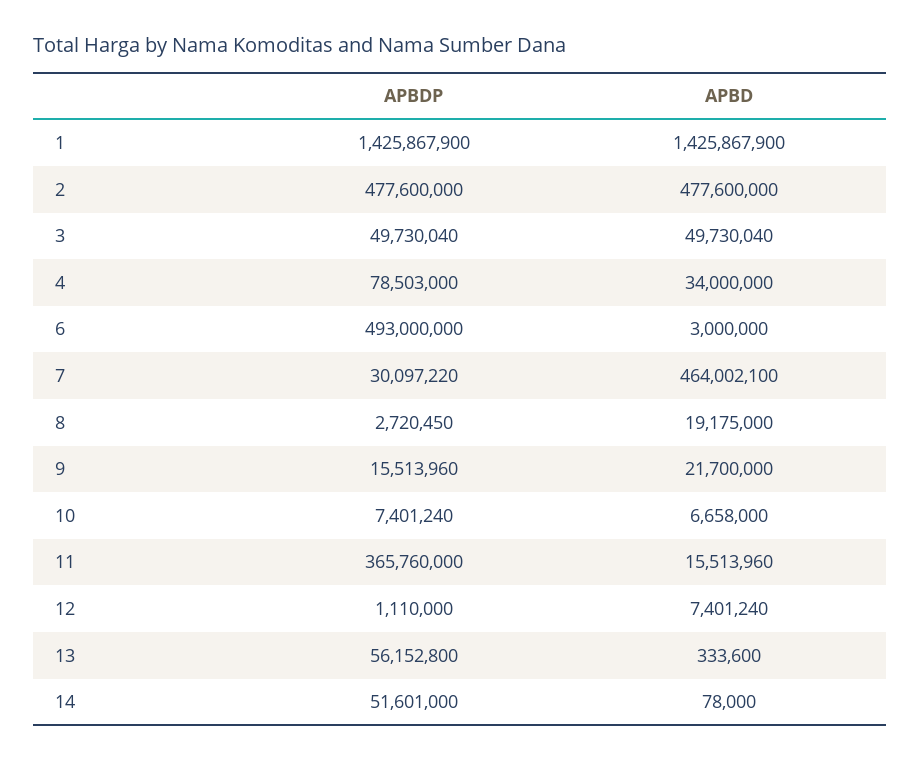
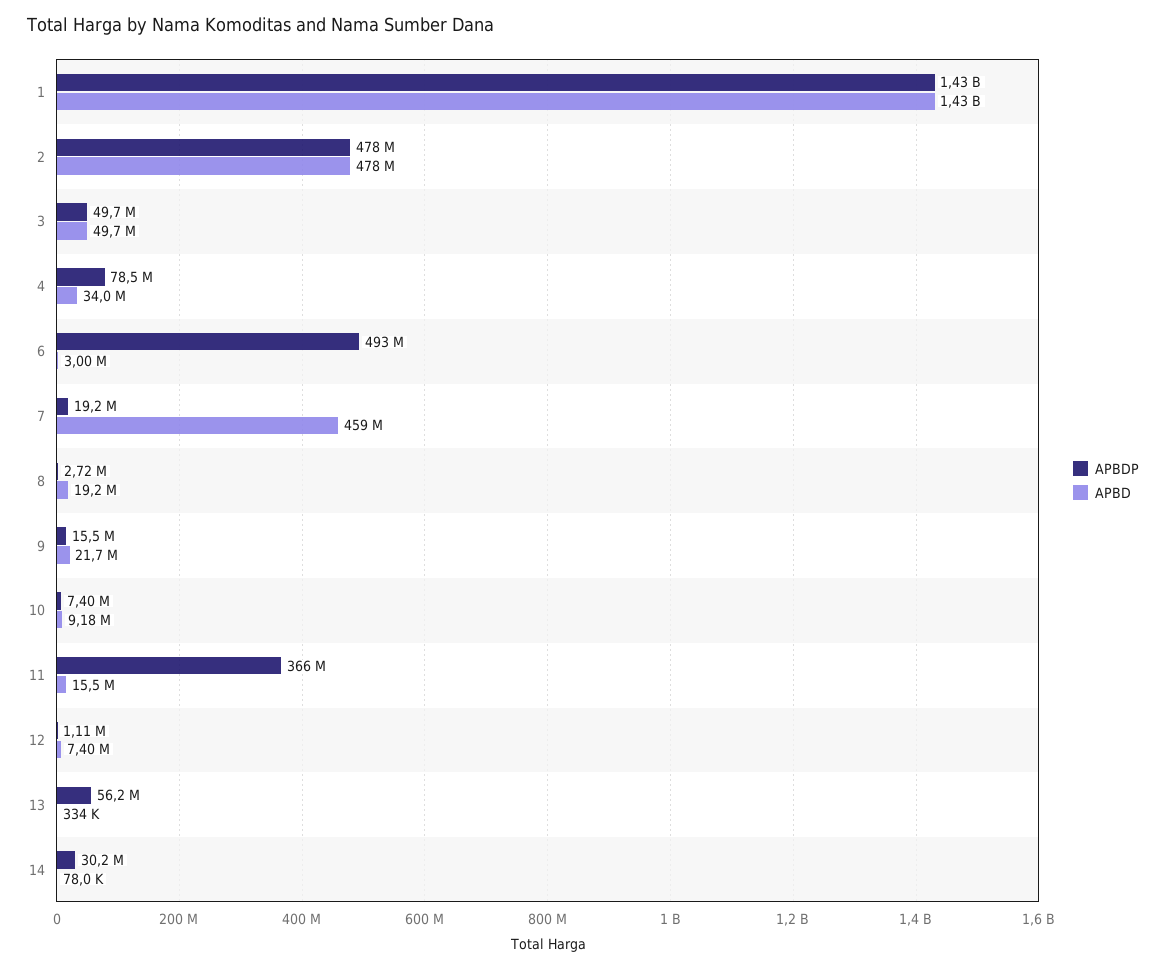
APBDP, 7: 30097220 -> 19200000
APBD, 7: 464002100 -> 459000000
APBD, 10: 6658000 -> 9180000
APBDP, 14: 51601000 -> 30200000

